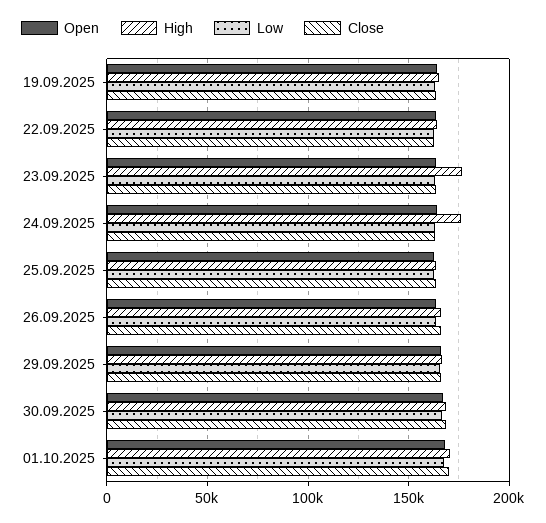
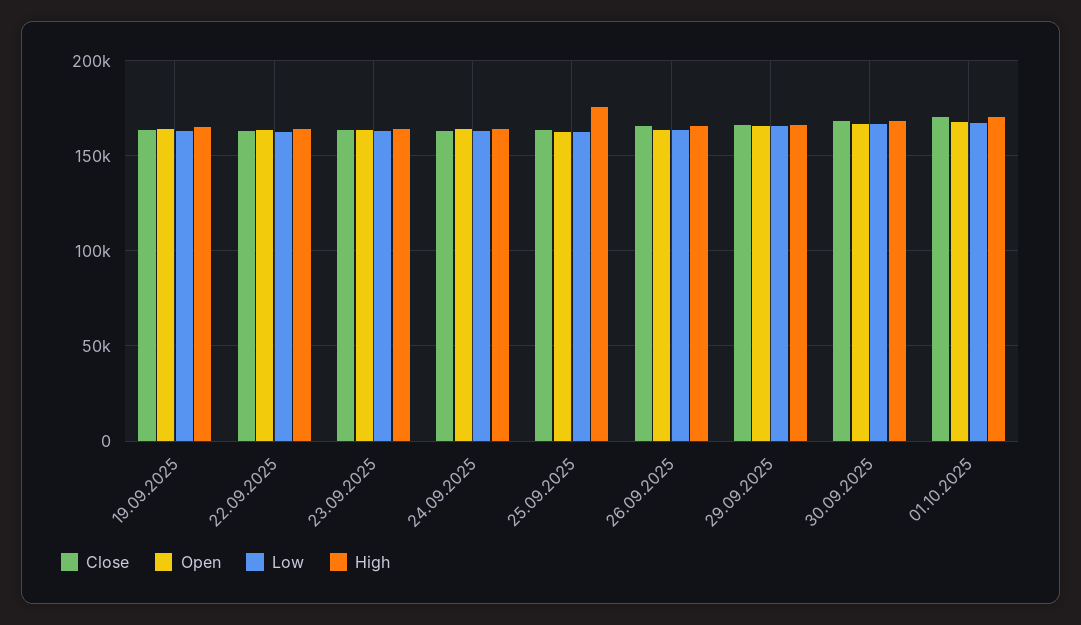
High, 23.09.2025: 175000 -> 165000
High, 24.09.2025: 175000 -> 165000
High, 25.09.2025: 165000 -> 175000

